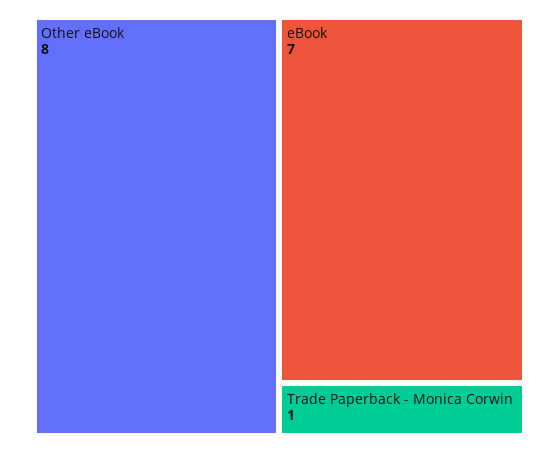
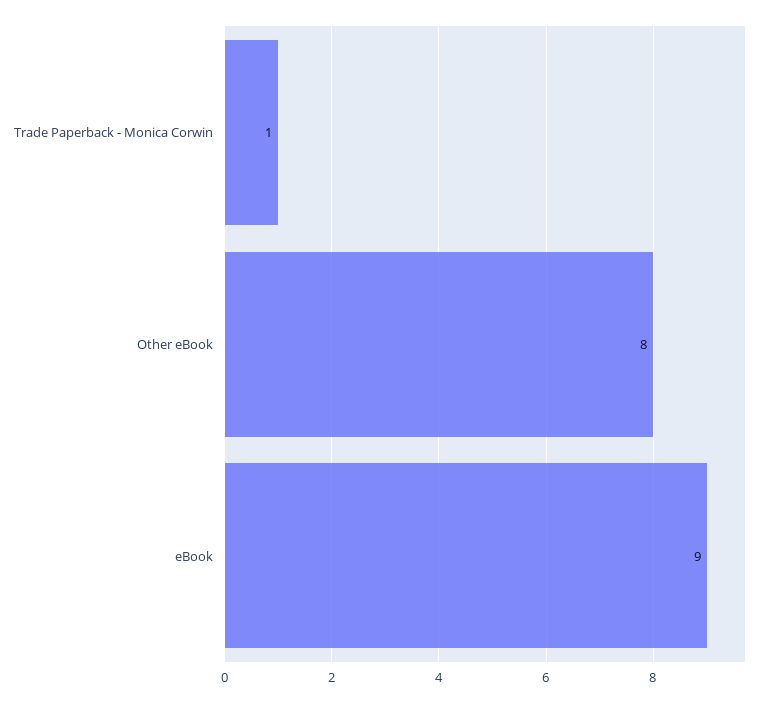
eBook: 7 -> 9

